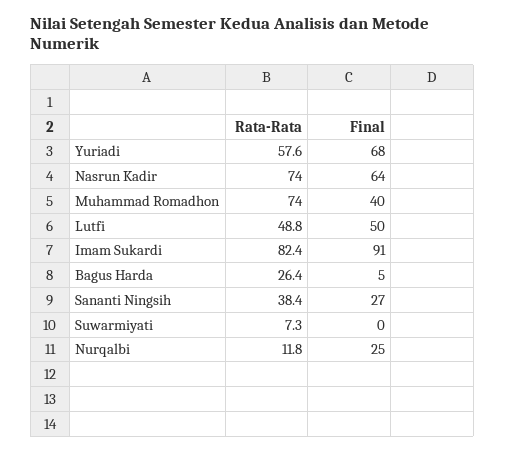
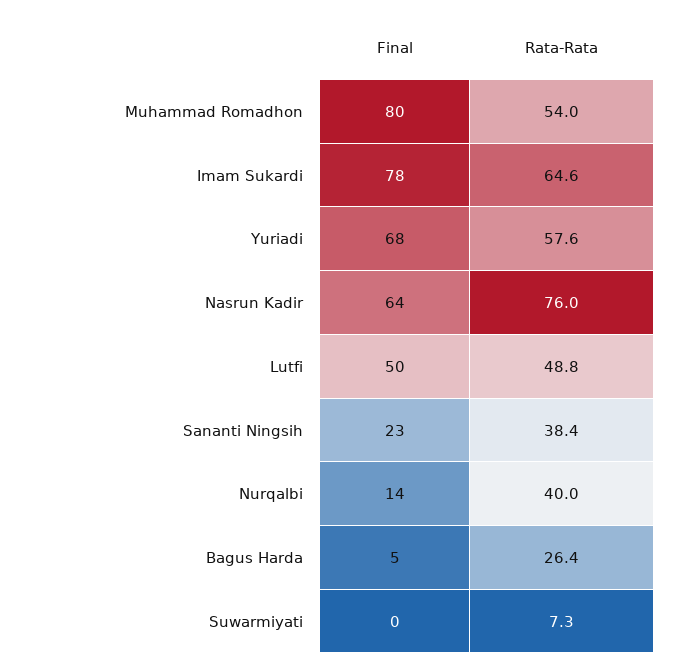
Rata-Rata, Nasrun Kadir: 74 -> 76
Rata-Rata, Muhammad Romadhon: 74 -> 54
Final, Muhammad Romadhon: 40 -> 80
Rata-Rata, Imam Sukardi: 82.4 -> 64.6
Final, Imam Sukardi: 91 -> 78
Final, Sananti Ningsih: 27 -> 23
Rata-Rata, Nurqalbi: 11.8 -> 40
Final, Nurqalbi: 25 -> 14

